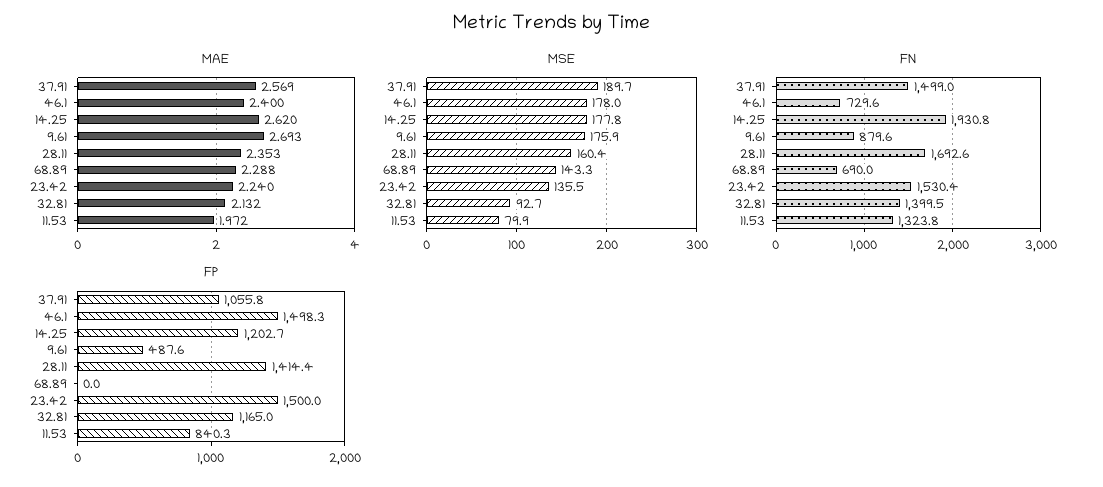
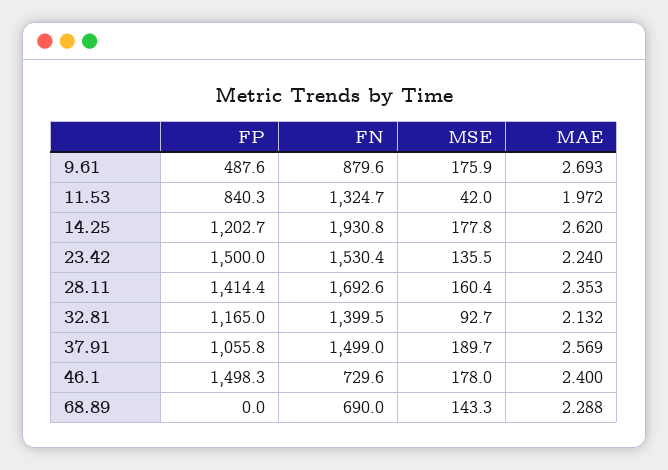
MSE, 11.53: 79.9 -> 42
FN, 11.53: 1323.8 -> 1324.7

